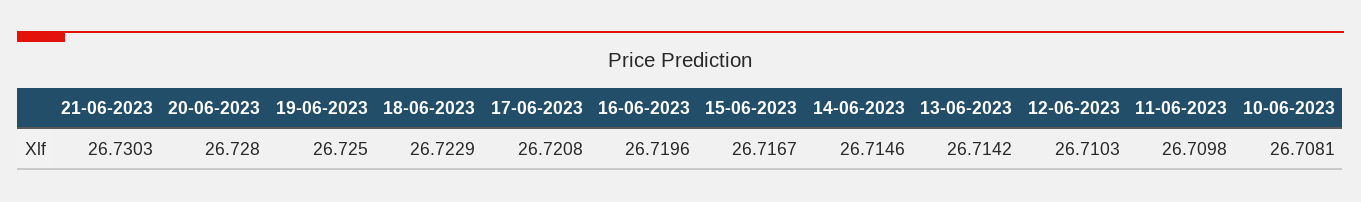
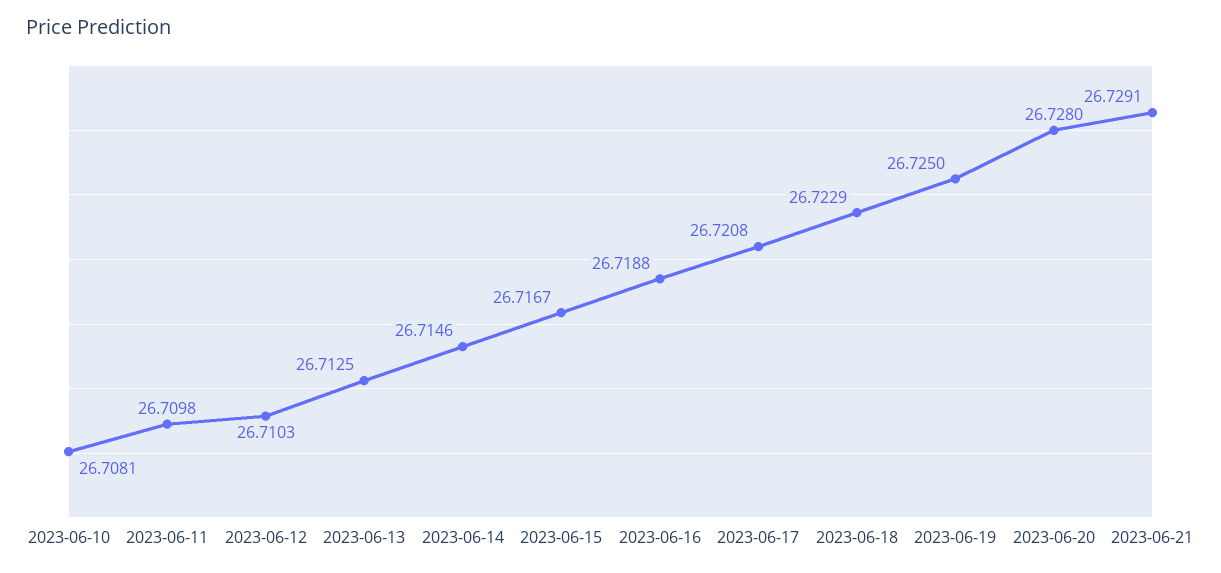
21-06-2023: 26.7303 -> 26.7291
16-06-2023: 26.7196 -> 26.7188
13-06-2023: 26.7142 -> 26.7125

